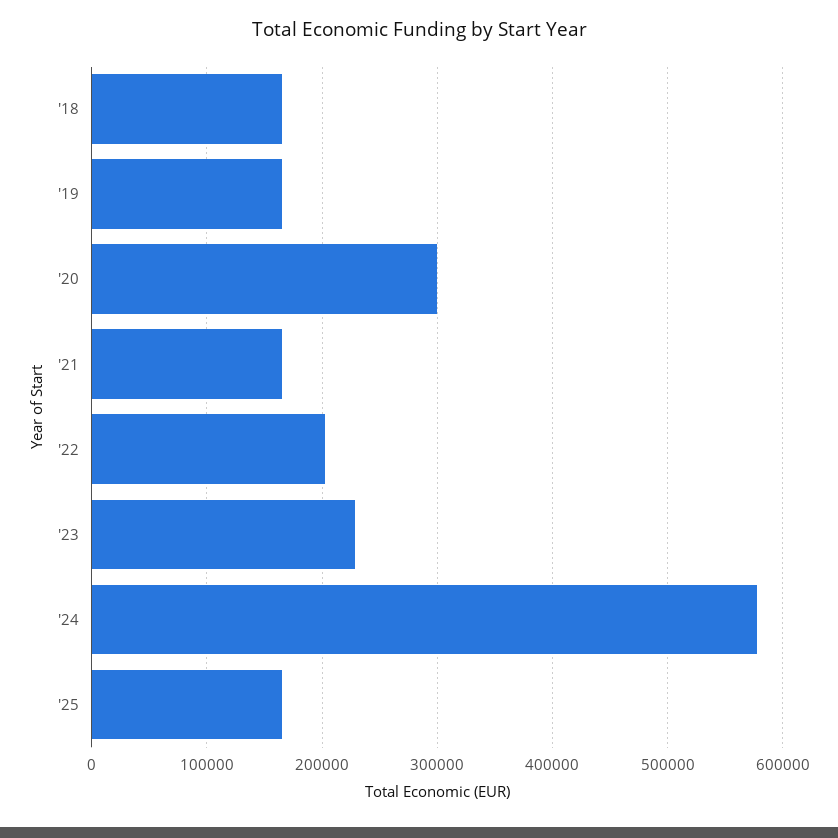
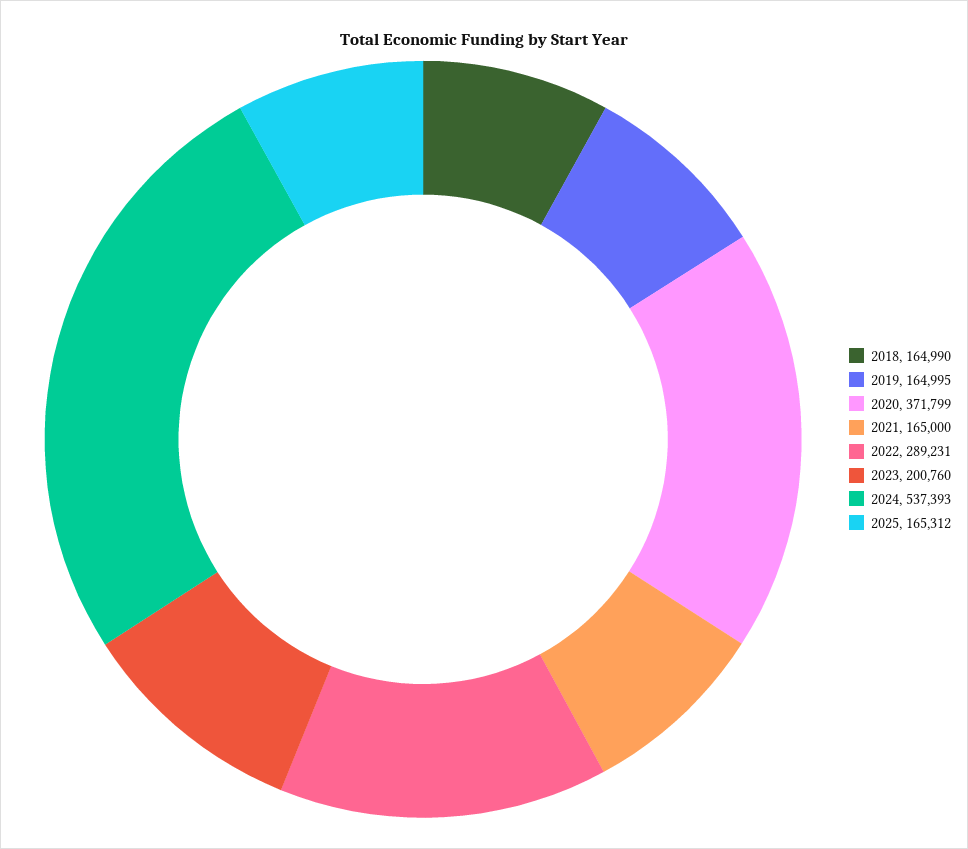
'20: 300000 -> 371799
'22: 200000 -> 289231
'23: 230000 -> 200760
'24: 580000 -> 537393

